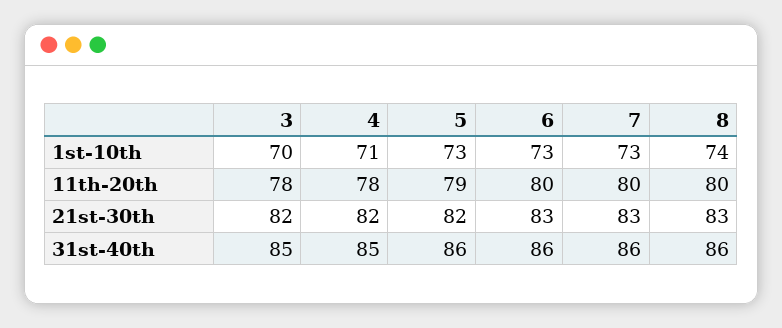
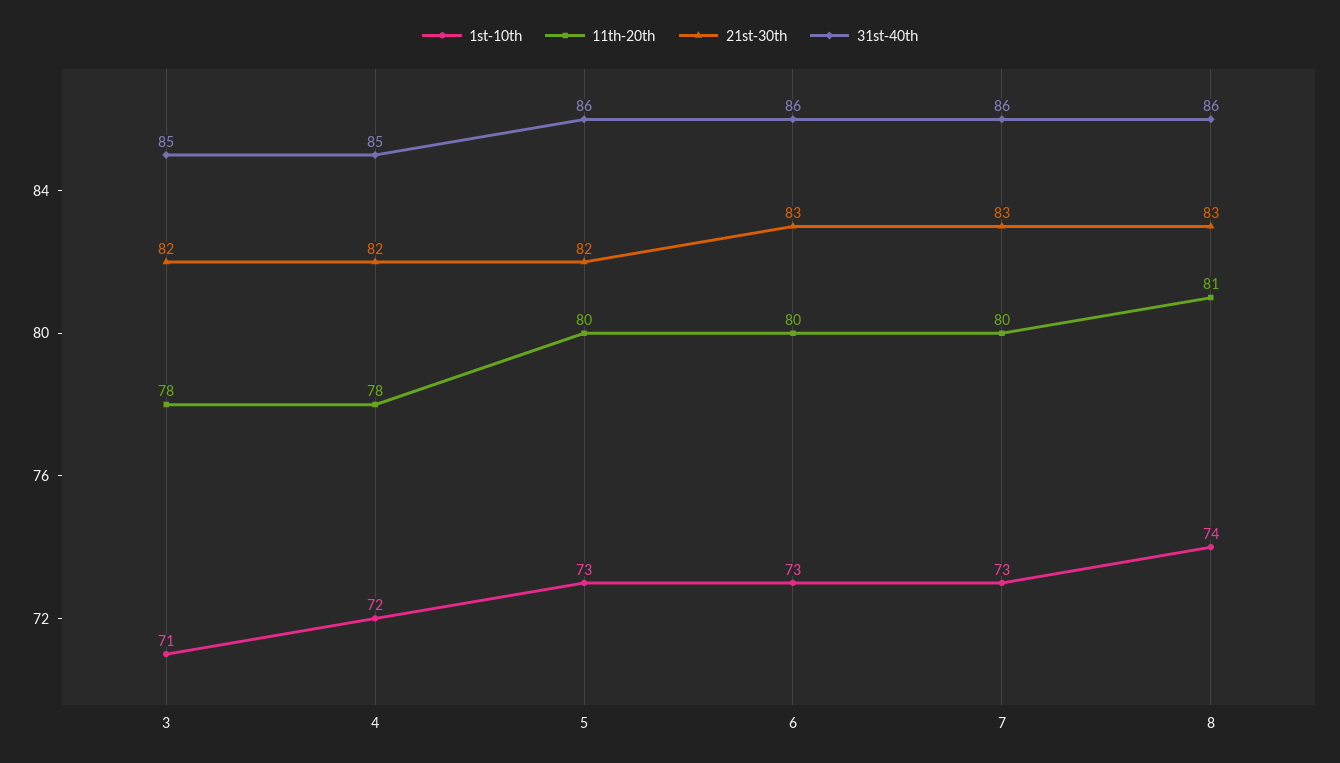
1st-10th, 3: 70 -> 71
1st-10th, 4: 71 -> 72
11th-20th, 5: 79 -> 80
11th-20th, 8: 80 -> 81

